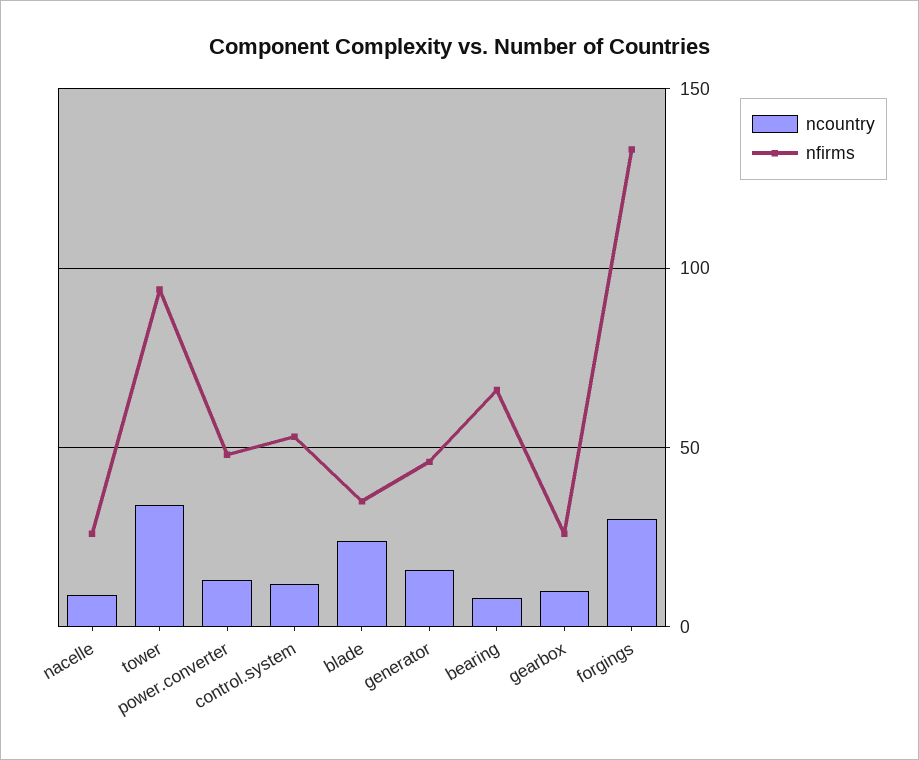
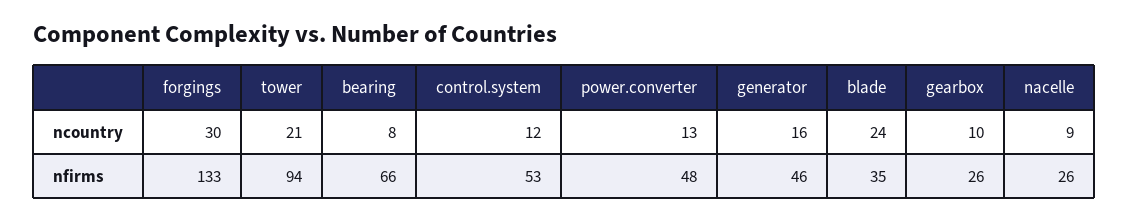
ncountry, tower: 35 -> 21

